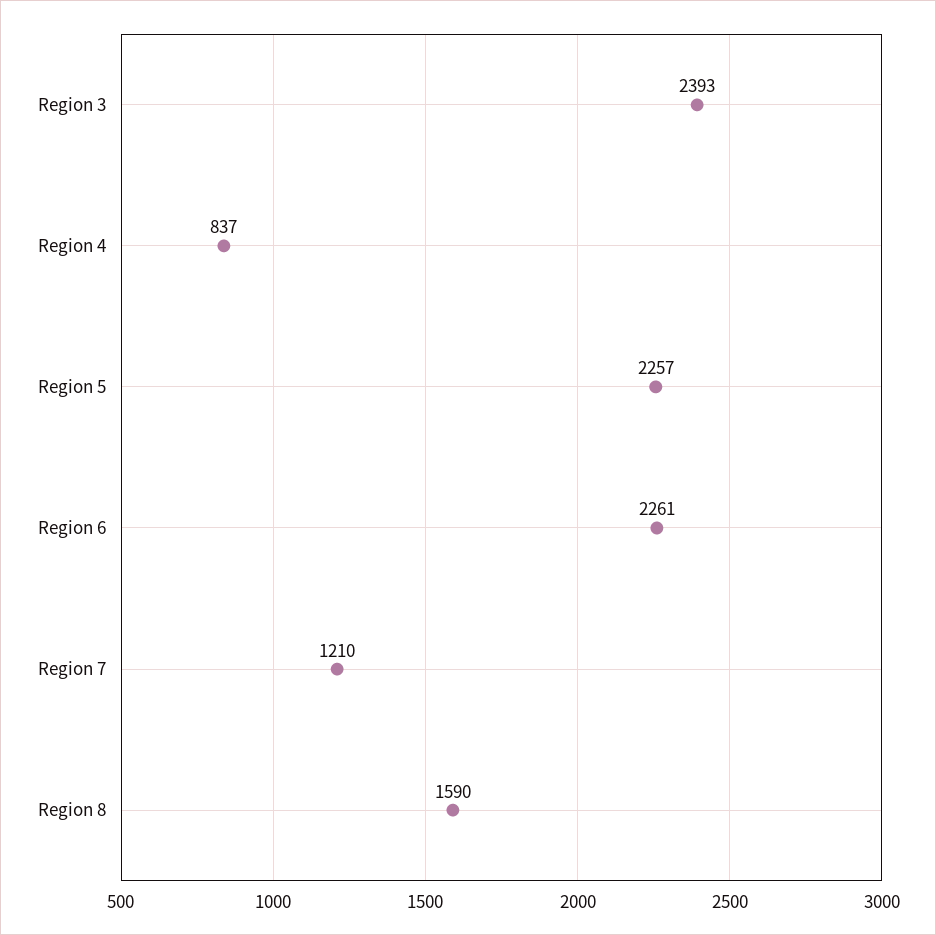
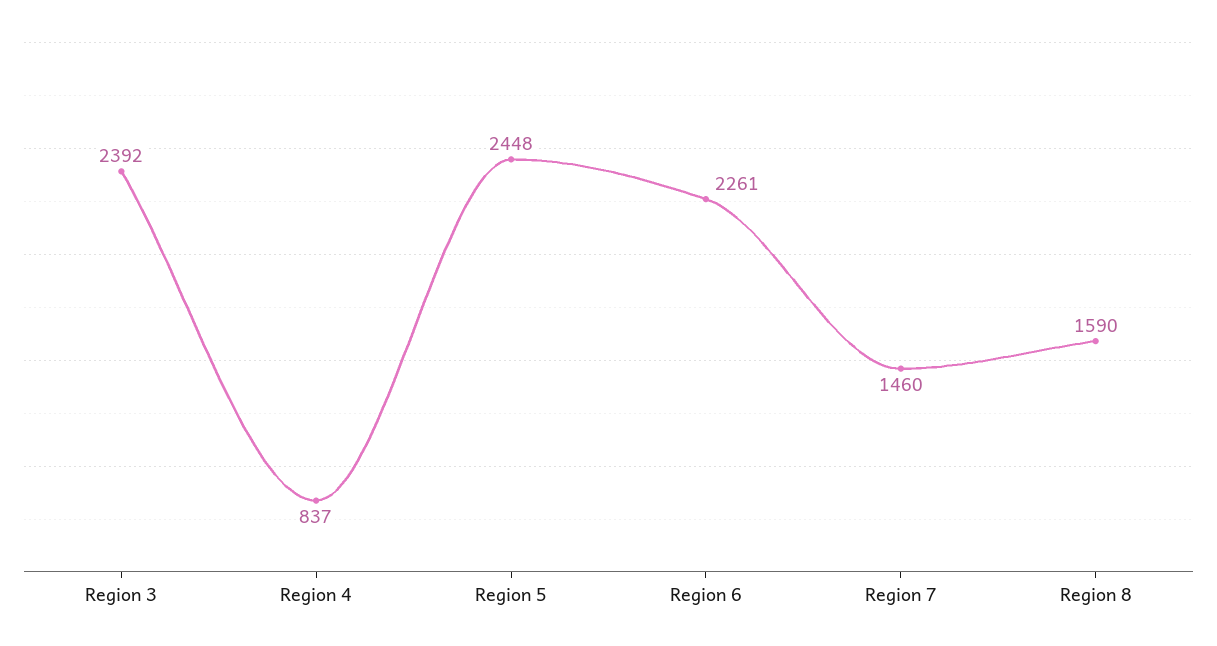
Region 3: 2393 -> 2392
Region 5: 2257 -> 2448
Region 7: 1210 -> 1460

